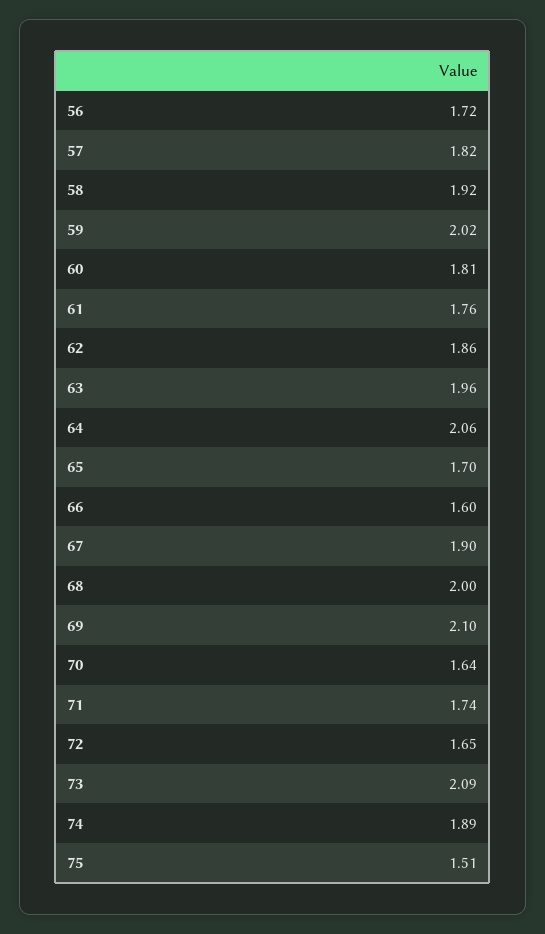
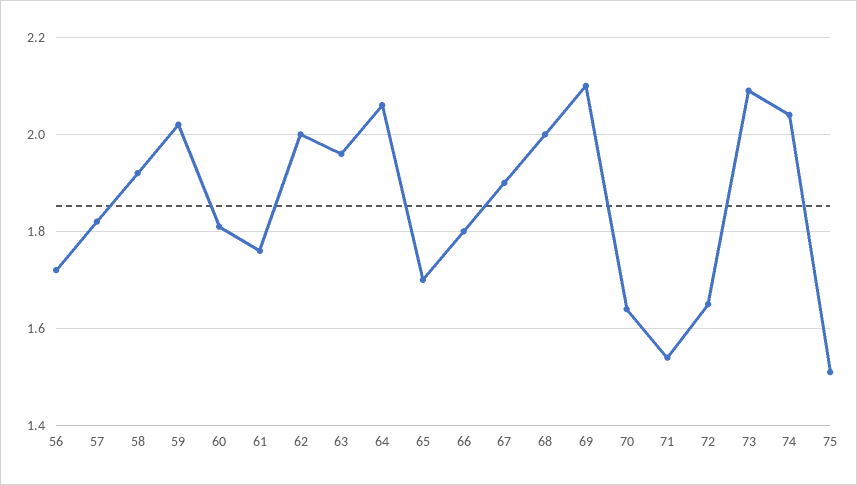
62: 1.86 -> 2
66: 1.6 -> 1.8
71: 1.74 -> 1.55
74: 1.89 -> 2.05

